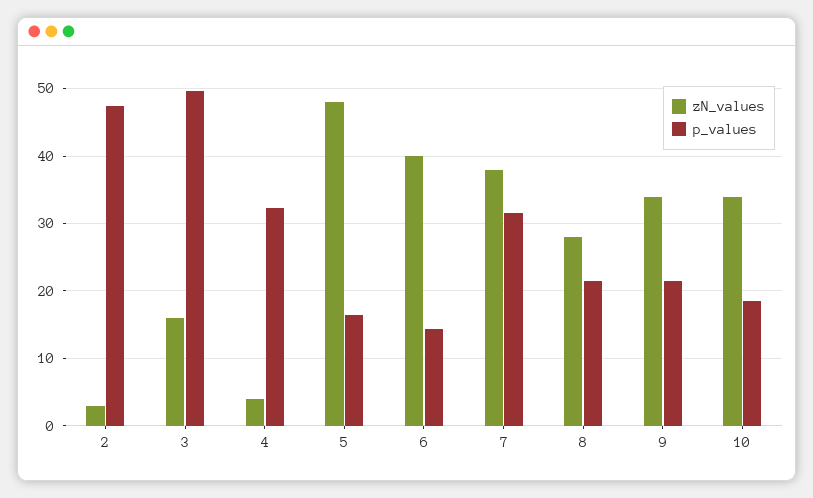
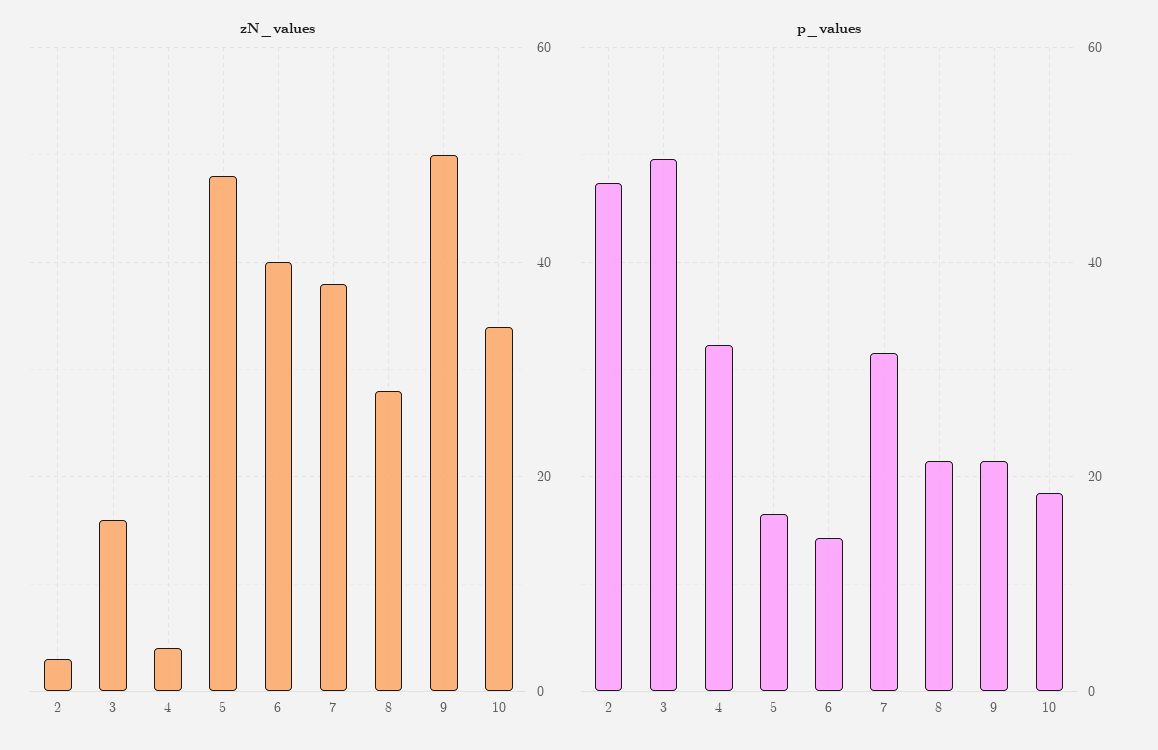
zN_values, 9: 34 -> 50

